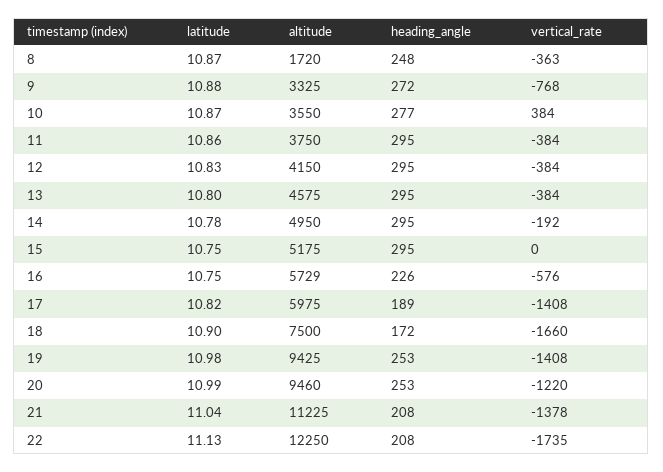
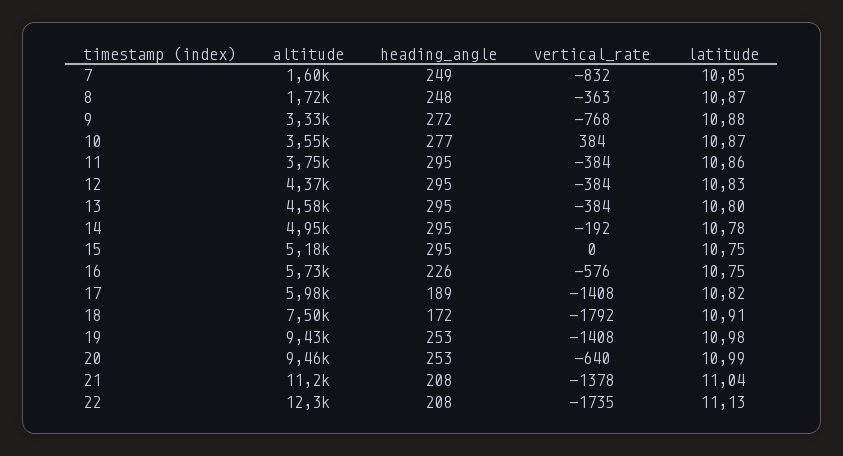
altitude, 12: 4150 -> 4370
latitude, 18: 10.9 -> 10.91
vertical_rate, 18: -1660 -> -1792
vertical_rate, 20: -1220 -> -640
altitude, 7: none -> 1600
heading_angle, 7: none -> 249
vertical_rate, 7: none -> -832
latitude, 7: none -> 10.85

